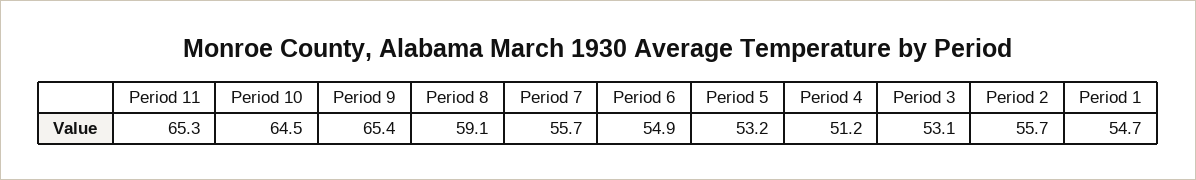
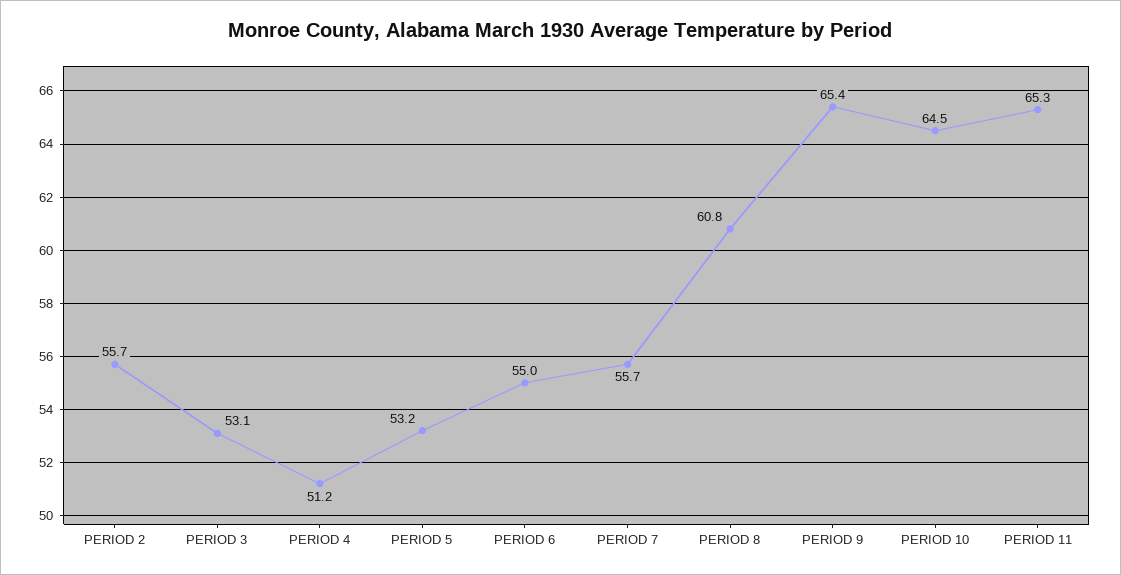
Period 8: 59.1 -> 60.8
Period 6: 54.9 -> 55
Period 1: 54.7 -> none

